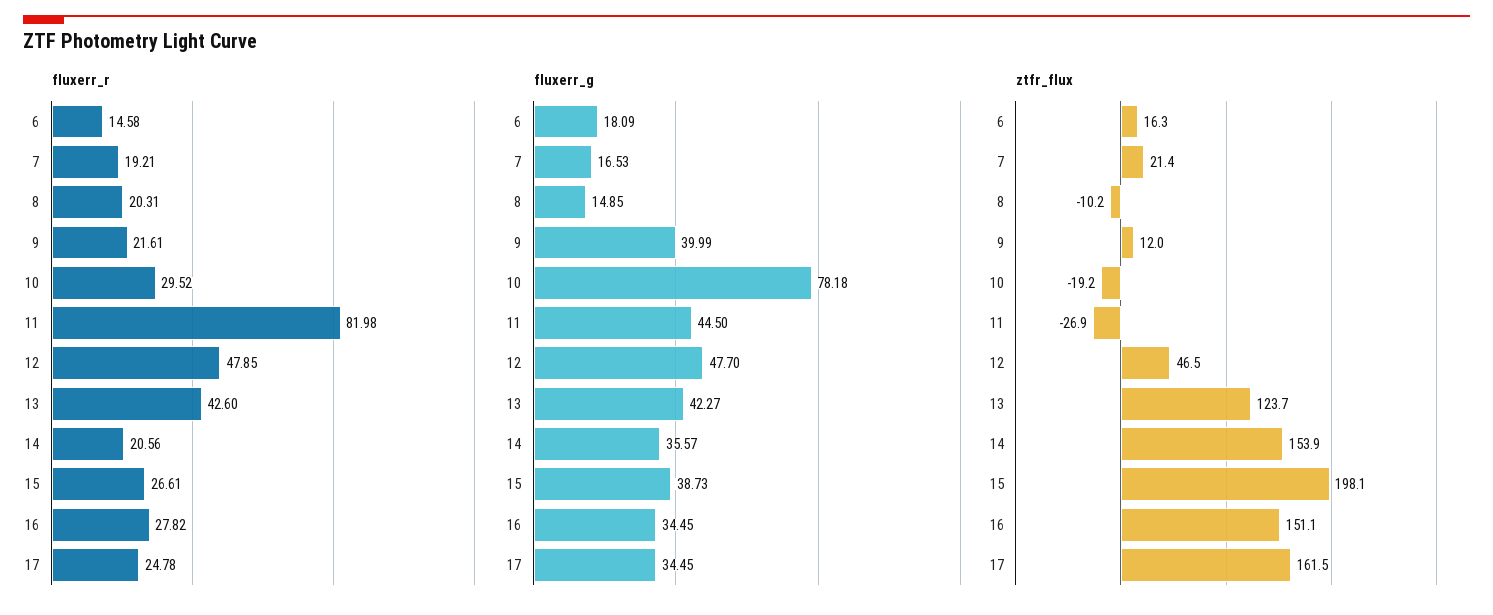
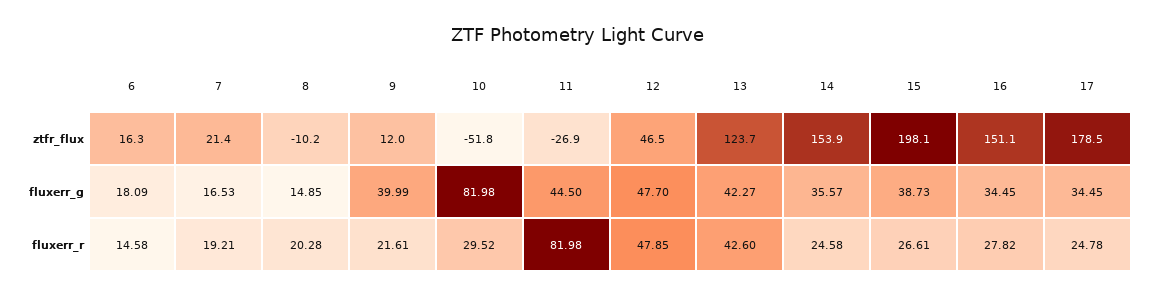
fluxerr_r, 8: 20.31 -> 20.28
fluxerr_r, 14: 20.56 -> 24.58
fluxerr_g, 10: 78.18 -> 81.98
ztfr_flux, 10: -19.2 -> -51.8
ztfr_flux, 17: 161.5 -> 178.5

